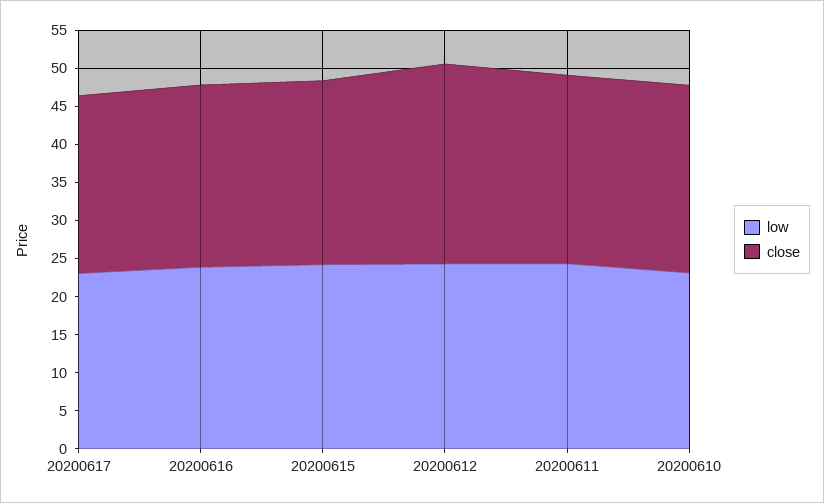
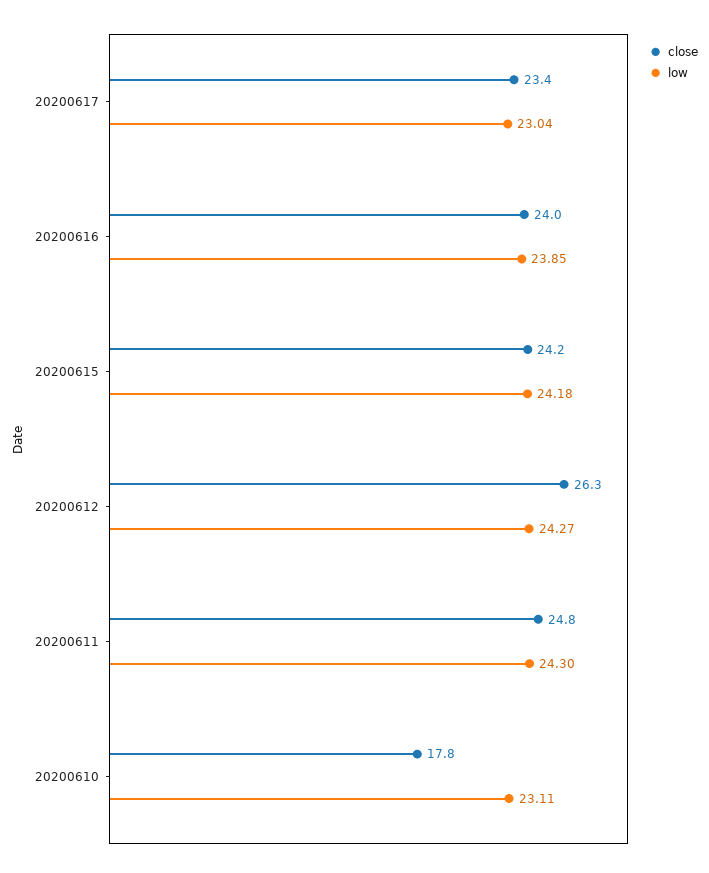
close, 20200610: 25 -> 17.8

